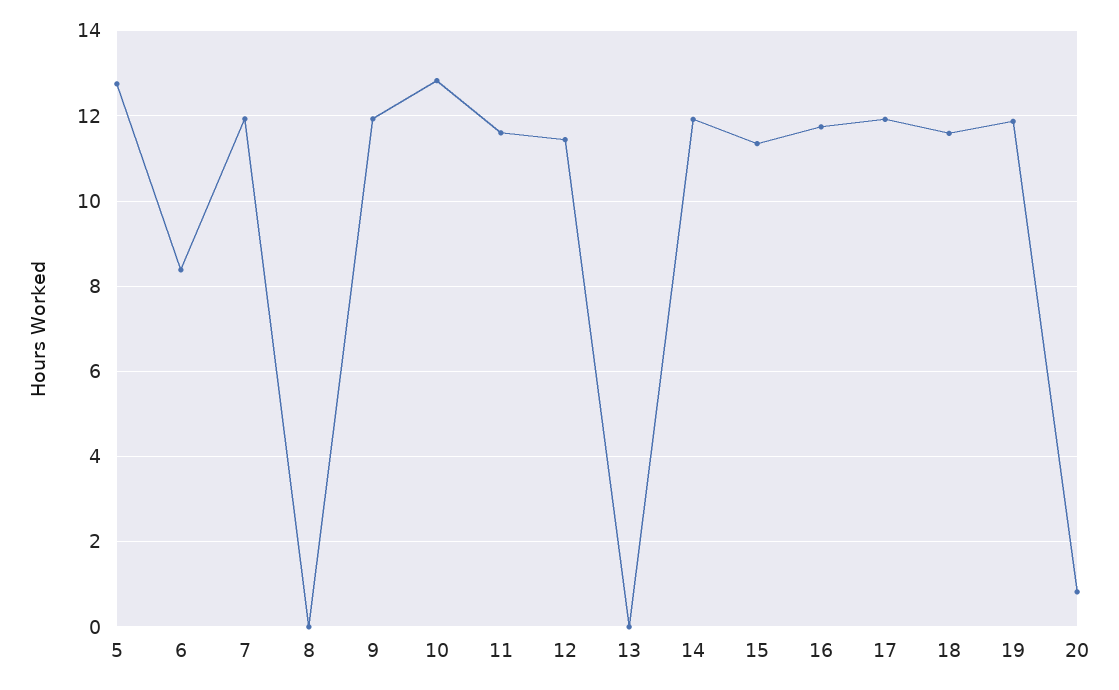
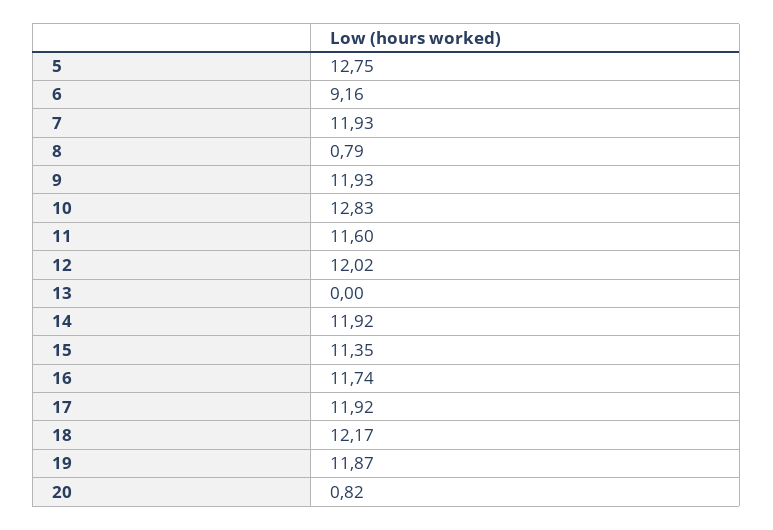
6: 8.4 -> 9.16
8: 0 -> 0.79
12: 11.4 -> 12.02
18: 11.6 -> 12.17

